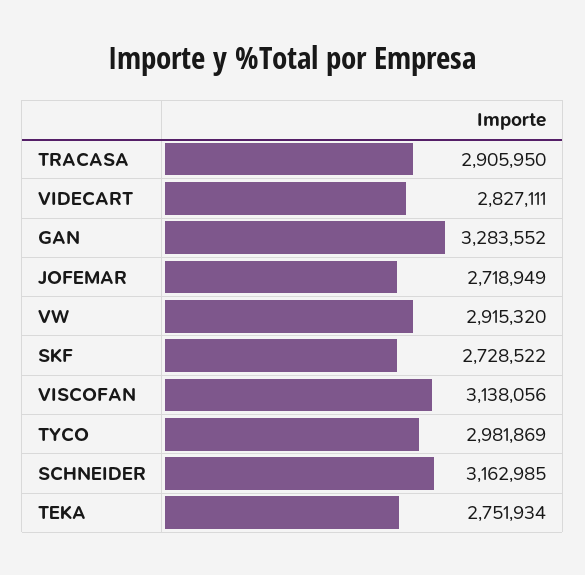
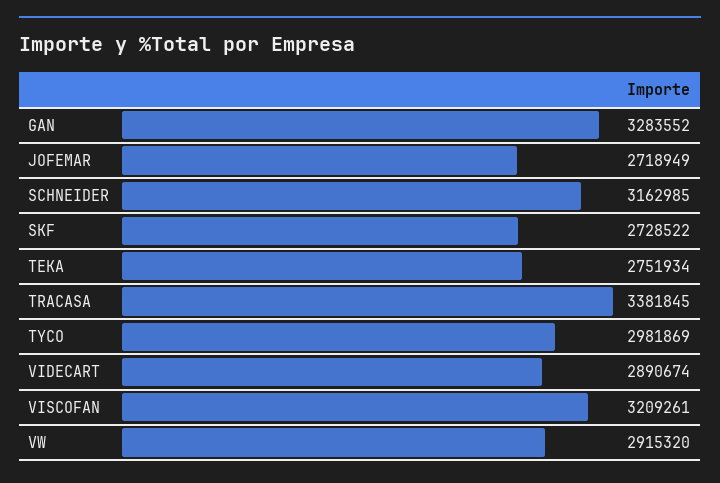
TRACASA: 2905950 -> 3381845
VIDECART: 2827111 -> 2890674
VISCOFAN: 3138056 -> 3209261

